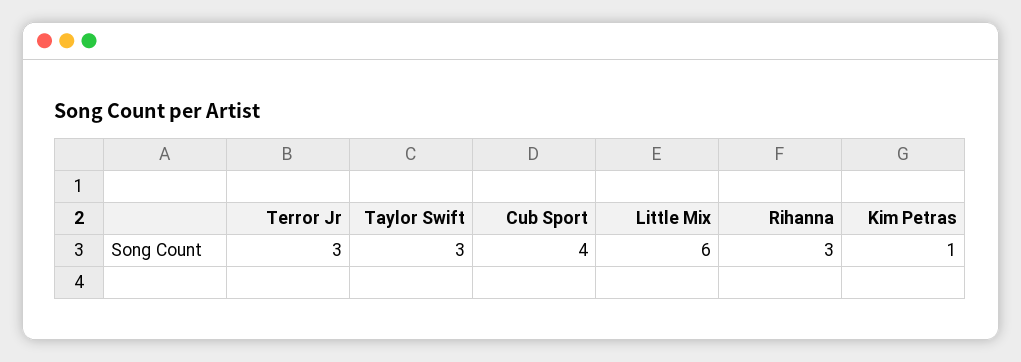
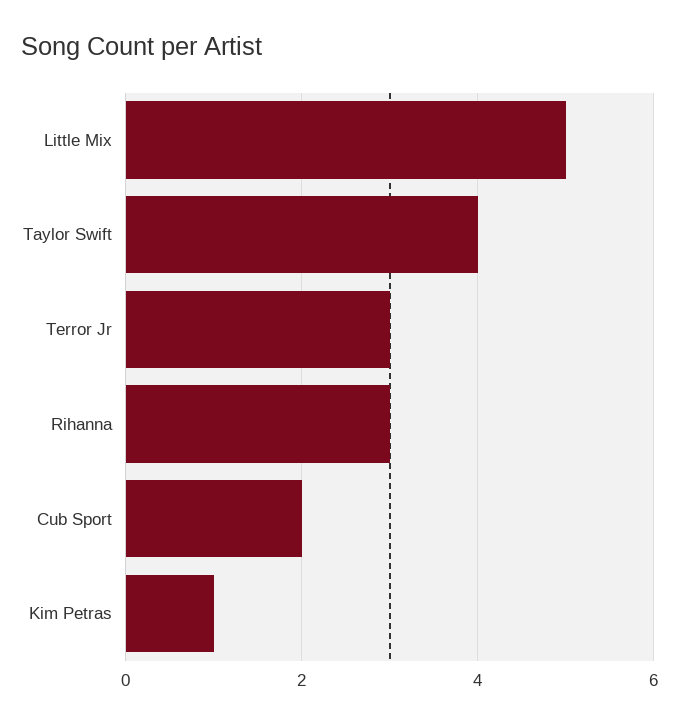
Taylor Swift: 3 -> 4
Cub Sport: 4 -> 2
Little Mix: 6 -> 5

